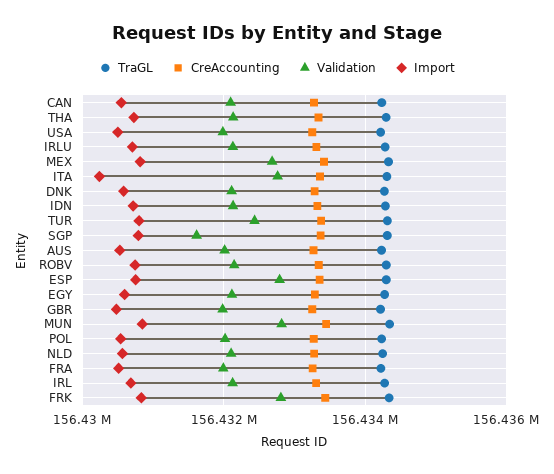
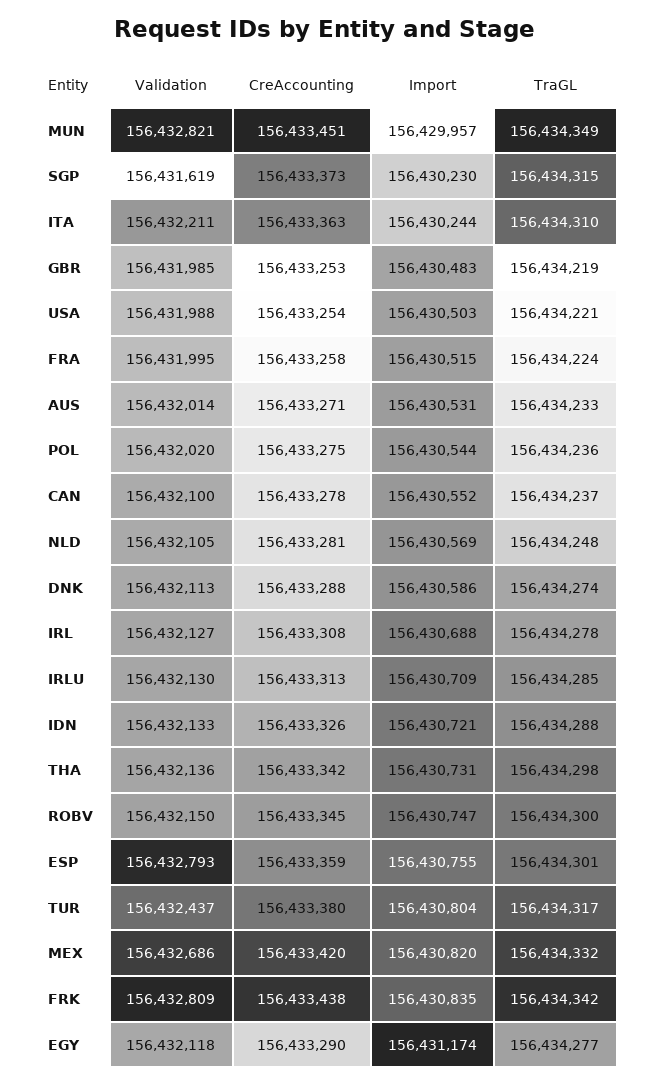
Validation, ITA: 156432800 -> 156432211
Import, SGP: 156430800 -> 156430230
Import, EGY: 156430600 -> 156431174
Import, MUN: 156430800 -> 156429957

